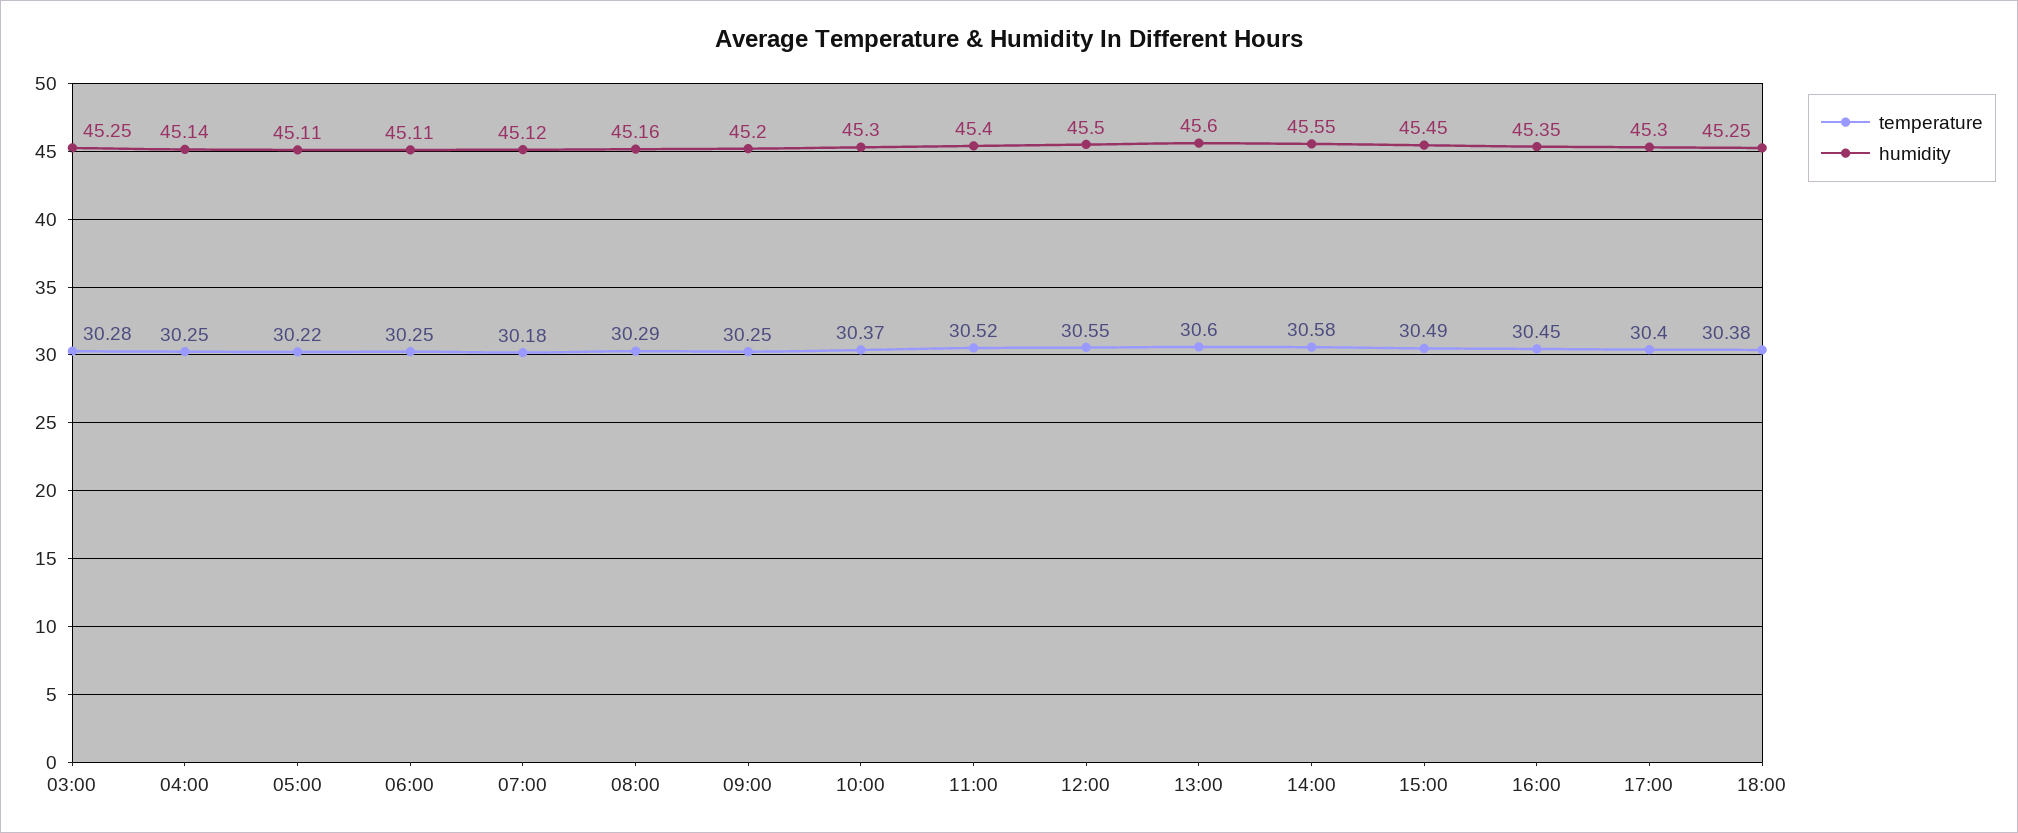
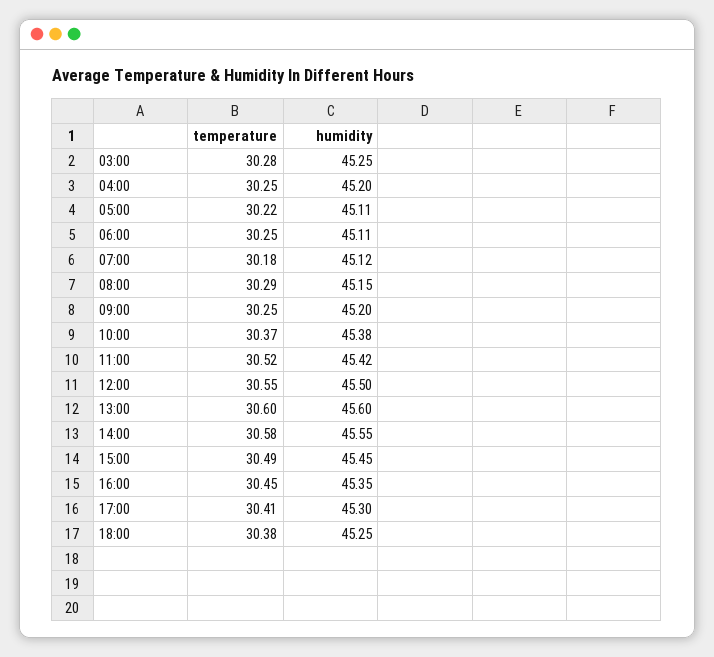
humidity, 04:00: 45.14 -> 45.2
humidity, 08:00: 45.16 -> 45.15
humidity, 10:00: 45.3 -> 45.38
humidity, 11:00: 45.4 -> 45.42
temperature, 17:00: 30.4 -> 30.41

